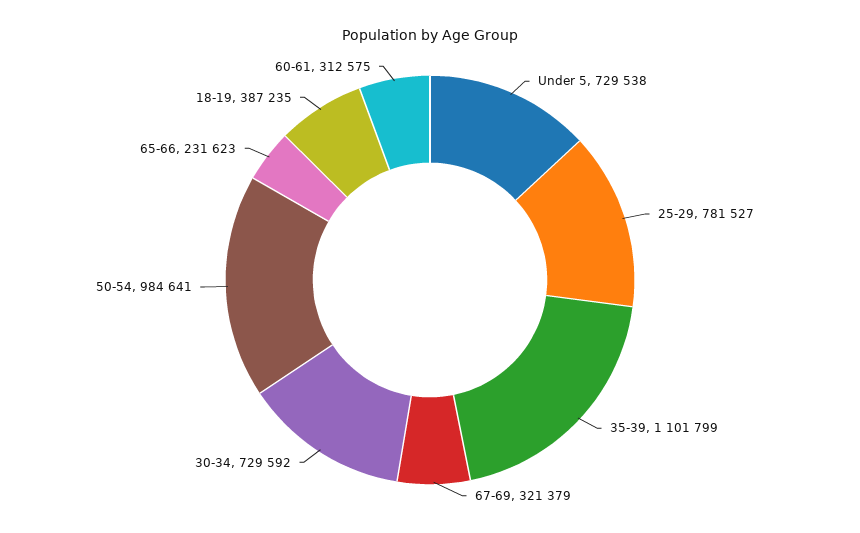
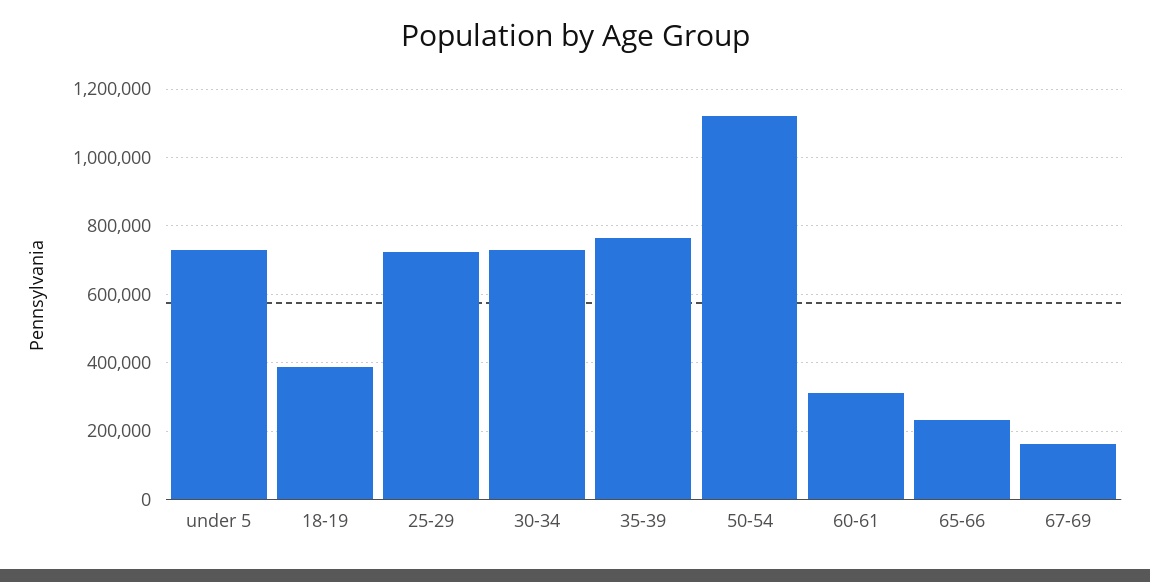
25-29: 781527 -> 720000
35-39: 1101799 -> 760000
67-69: 321379 -> 160000
50-54: 984641 -> 1120000

